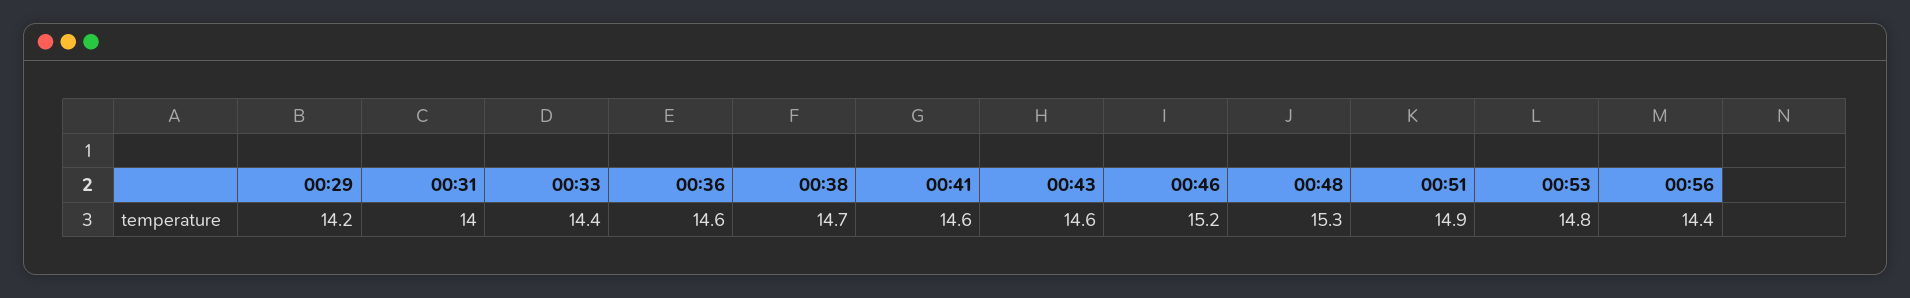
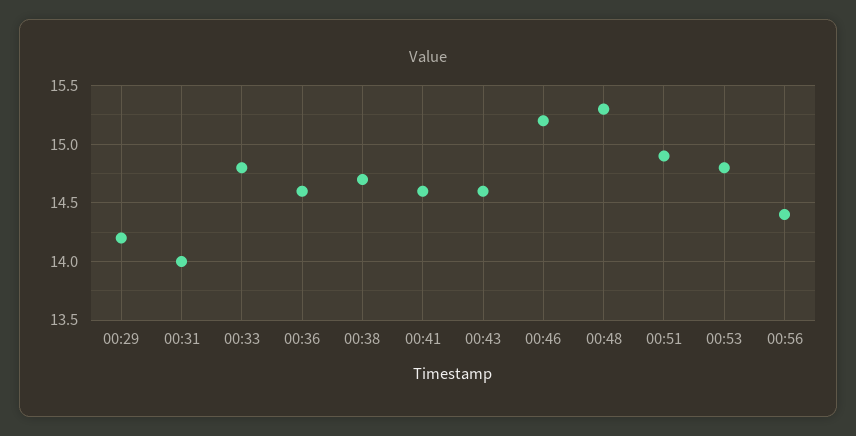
00:33: 14.4 -> 14.8

